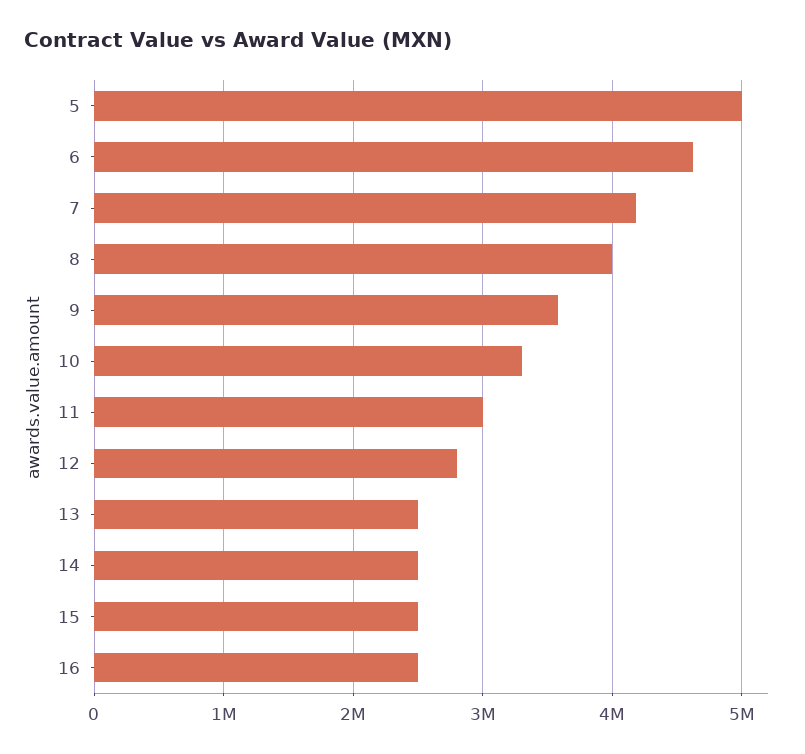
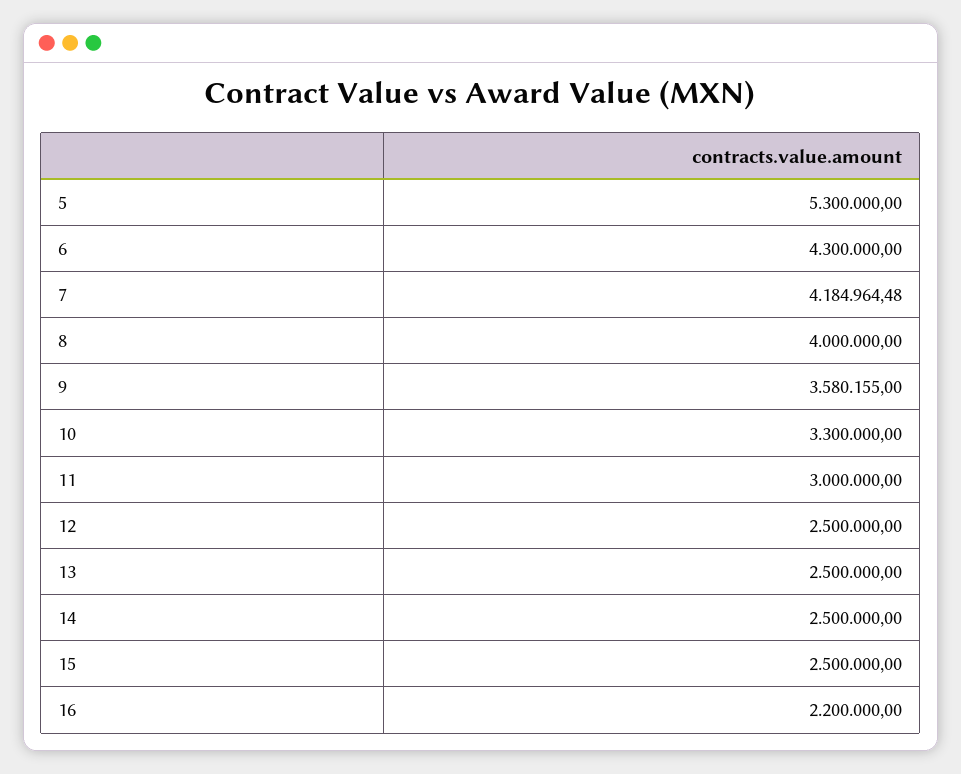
5: 5000000 -> 5300000
6: 4600000 -> 4300000
12: 2800000 -> 2500000
16: 2500000 -> 2200000

